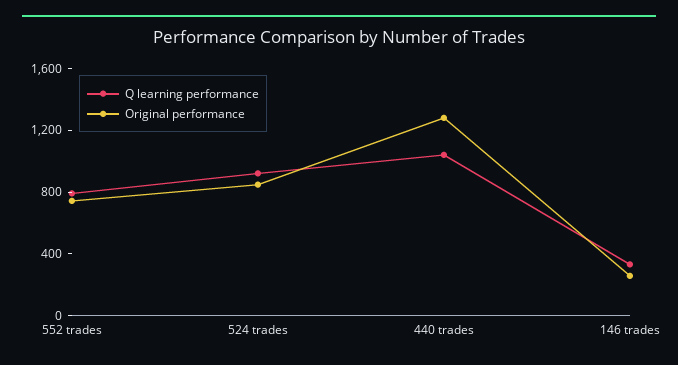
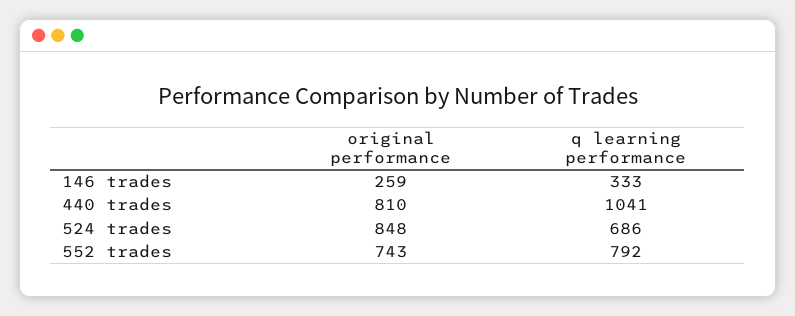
Q learning performance, 524 trades: 900 -> 686
Original performance, 440 trades: 1300 -> 810

